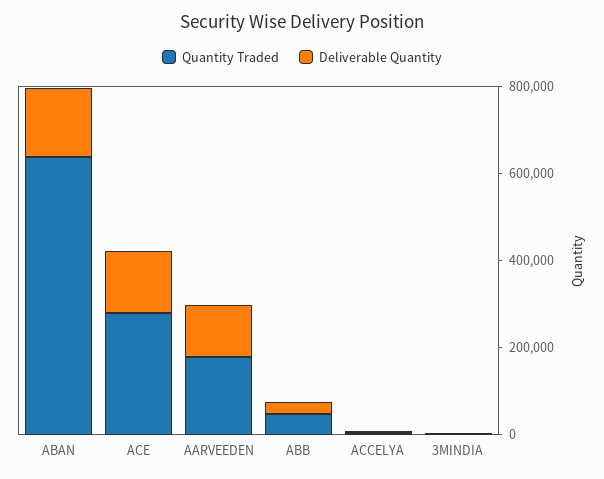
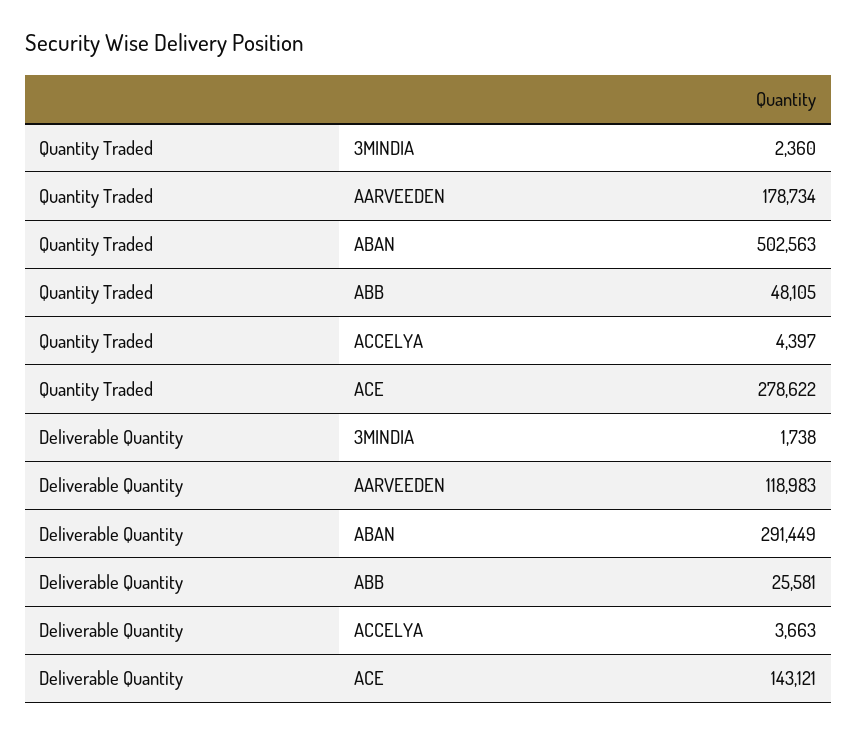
Quantity Traded, ABAN: 650000 -> 502563
Deliverable Quantity, ABAN: 150000 -> 291449

